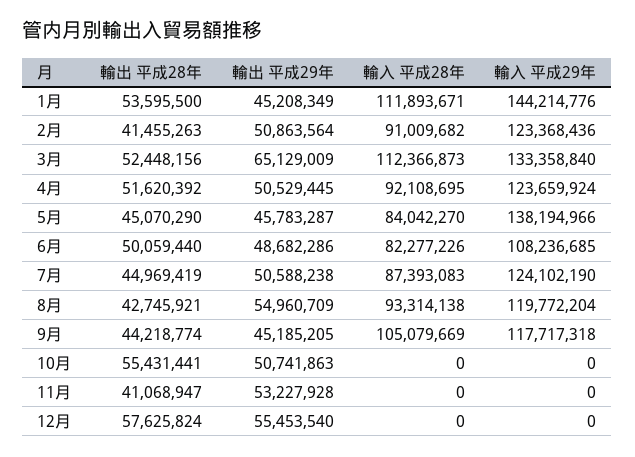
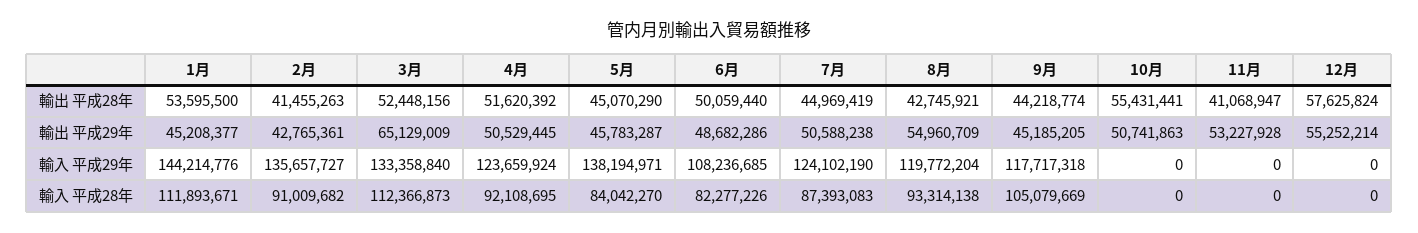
輸出 平成29年, 1月: 45208349 -> 45208377
輸出 平成29年, 2月: 50863564 -> 42765361
輸入 平成29年, 2月: 123368436 -> 135657727
輸入 平成29年, 5月: 138194966 -> 138194971
輸出 平成29年, 12月: 55453540 -> 55252214

